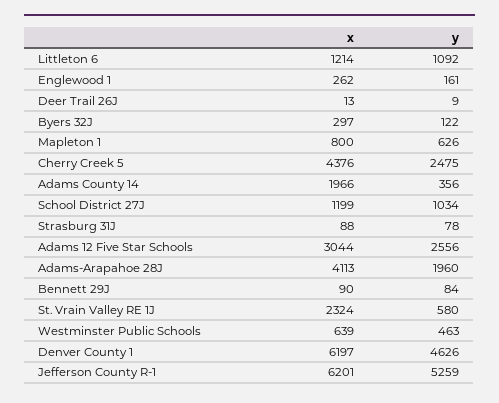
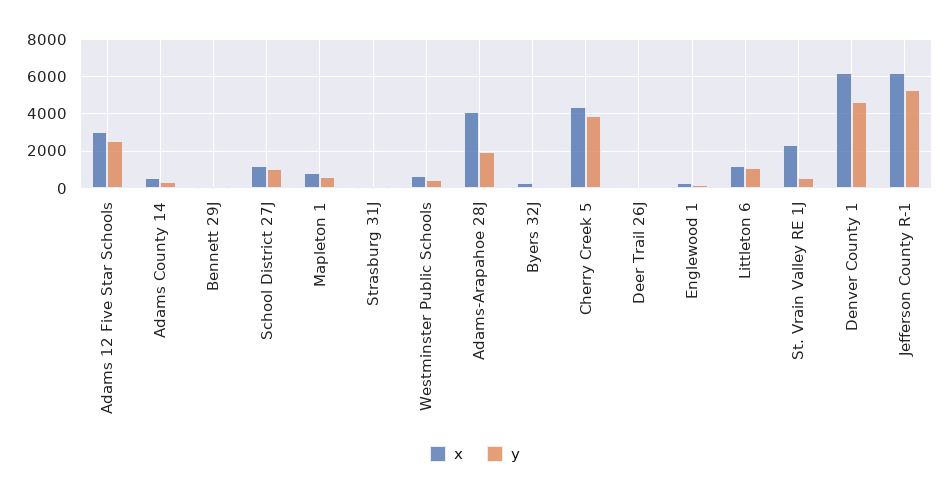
y, Cherry Creek 5: 2475 -> 4000
x, Adams County 14: 1966 -> 500

